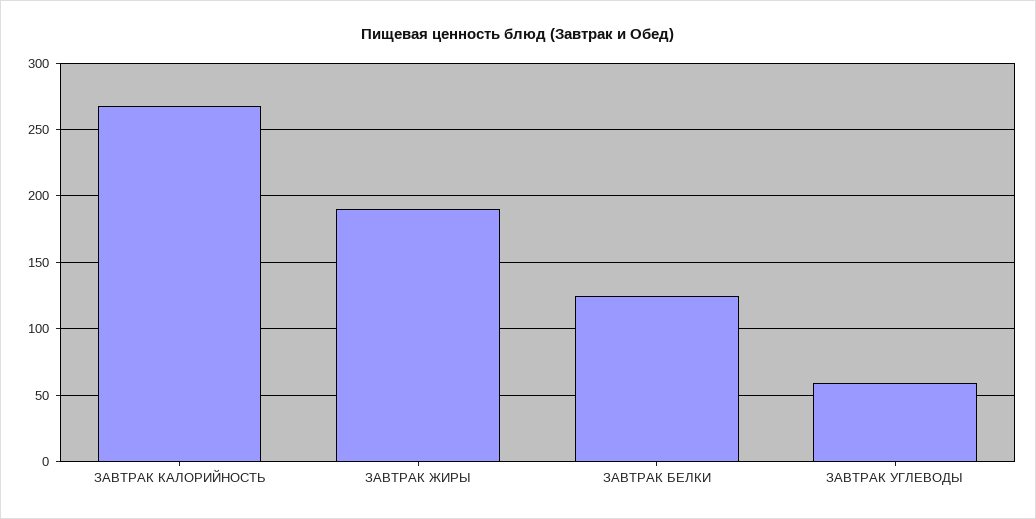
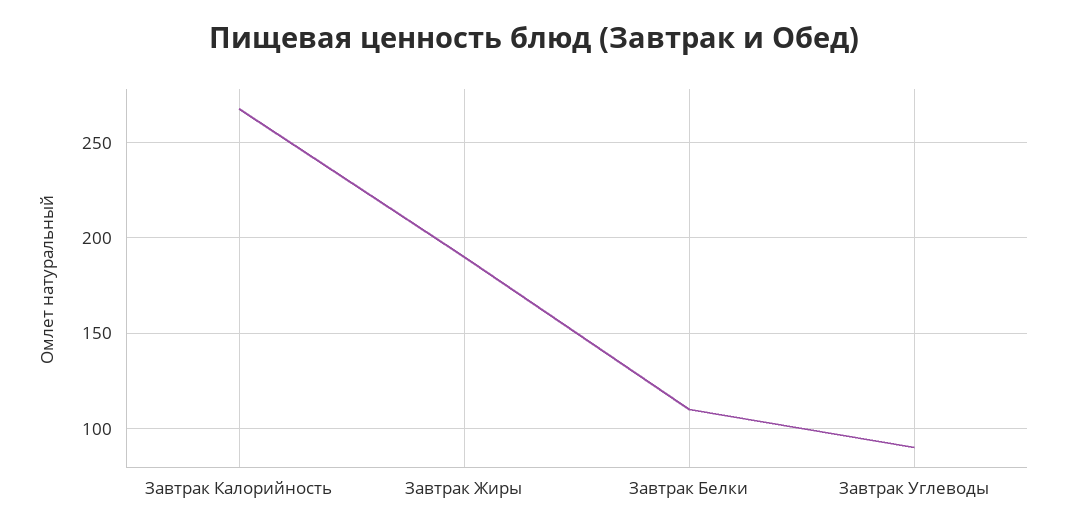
ЗАВТРАК БЕЛКИ: 125 -> 110
ЗАВТРАК УГЛЕВОДЫ: 60 -> 90

